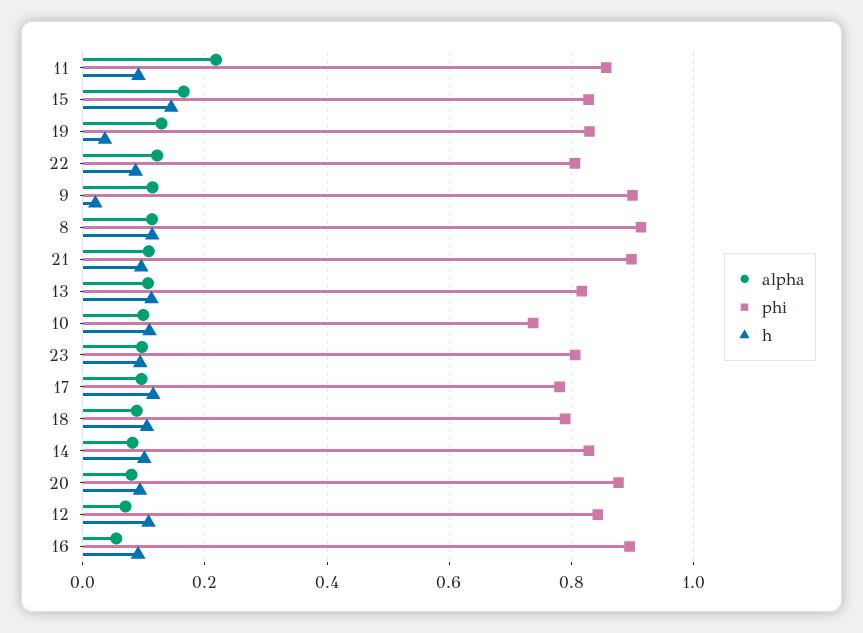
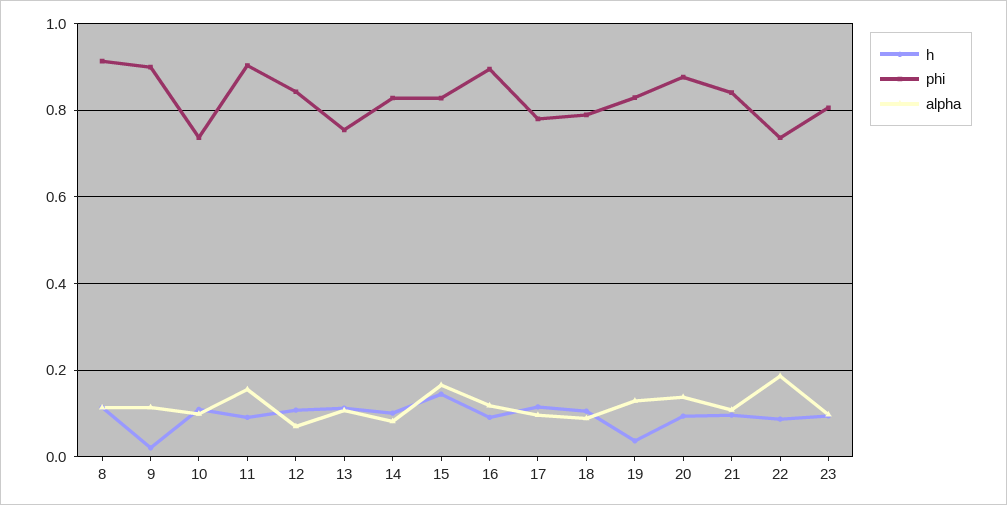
alpha, 11: 0.22 -> 0.16
phi, 11: 0.86 -> 0.9
alpha, 22: 0.12 -> 0.18
phi, 22: 0.8 -> 0.74
phi, 21: 0.9 -> 0.84
phi, 13: 0.82 -> 0.76
alpha, 20: 0.08 -> 0.14
alpha, 16: 0.06 -> 0.12

